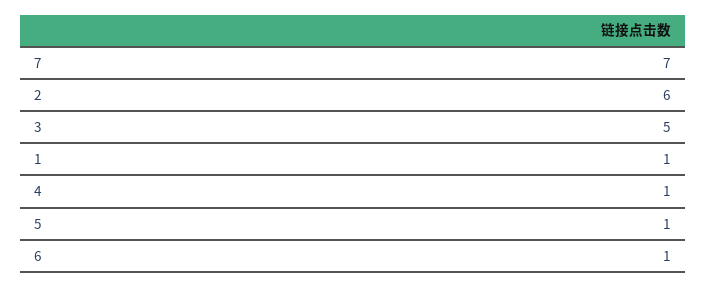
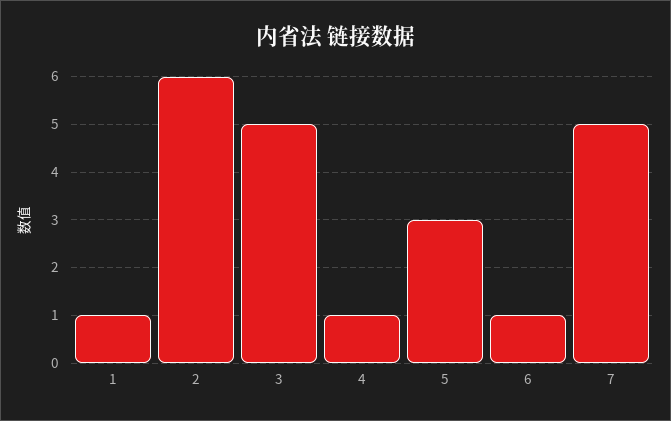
7: 7 -> 5
5: 1 -> 3

